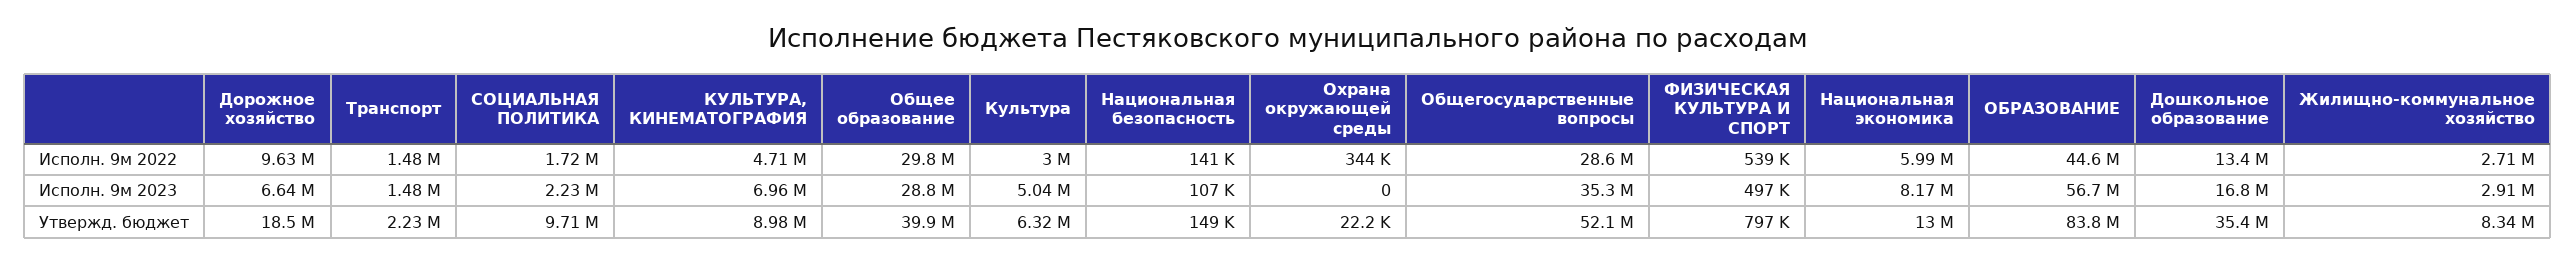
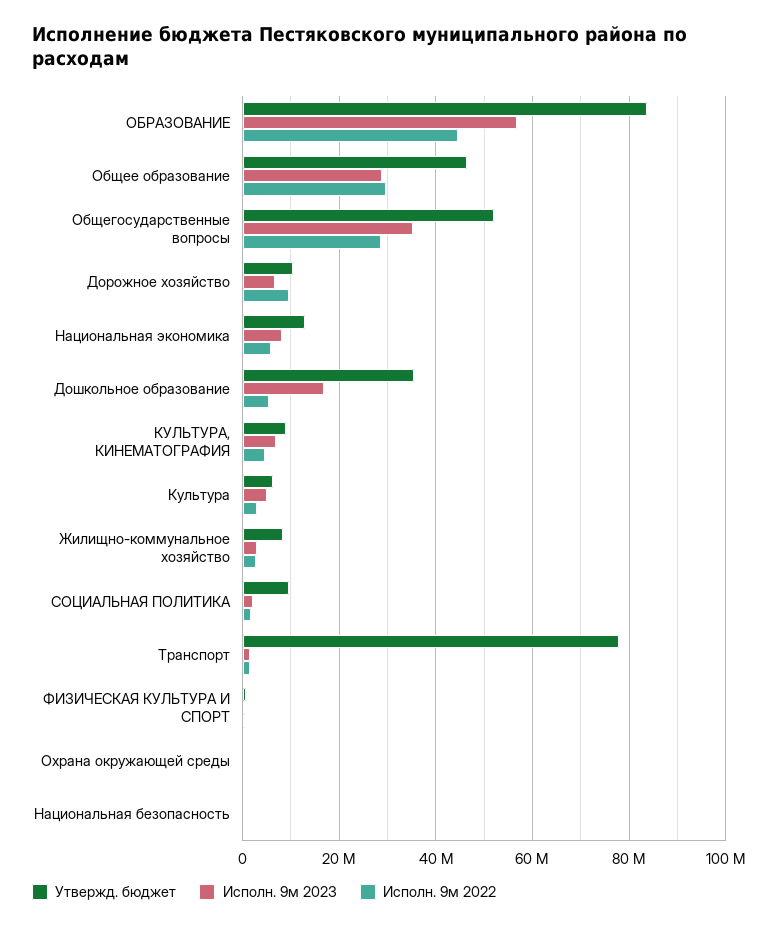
Исполн. 9м 2022, Дошкольное образование: 13400000 -> 6000000
Утвержд. бюджет, Дорожное хозяйство: 18500000 -> 10000000
Утвержд. бюджет, Транспорт: 2230000 -> 78000000
Утвержд. бюджет, Общее образование: 39900000 -> 46000000

